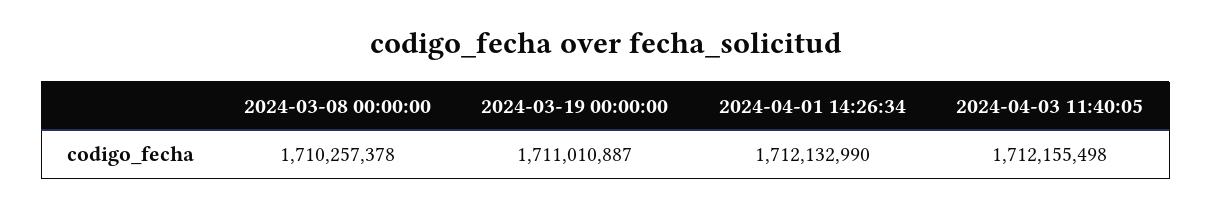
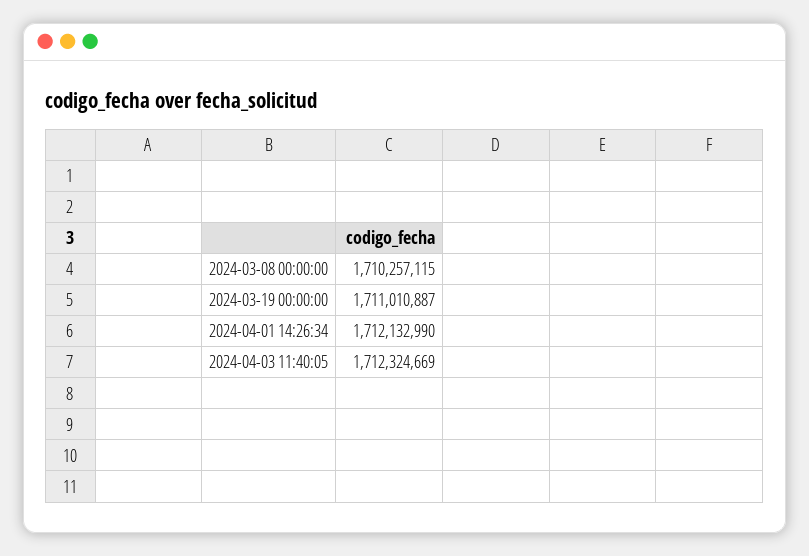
2024-03-08 00:00:00: 1710257378 -> 1710257115
2024-04-03 11:40:05: 1712155498 -> 1712324669

